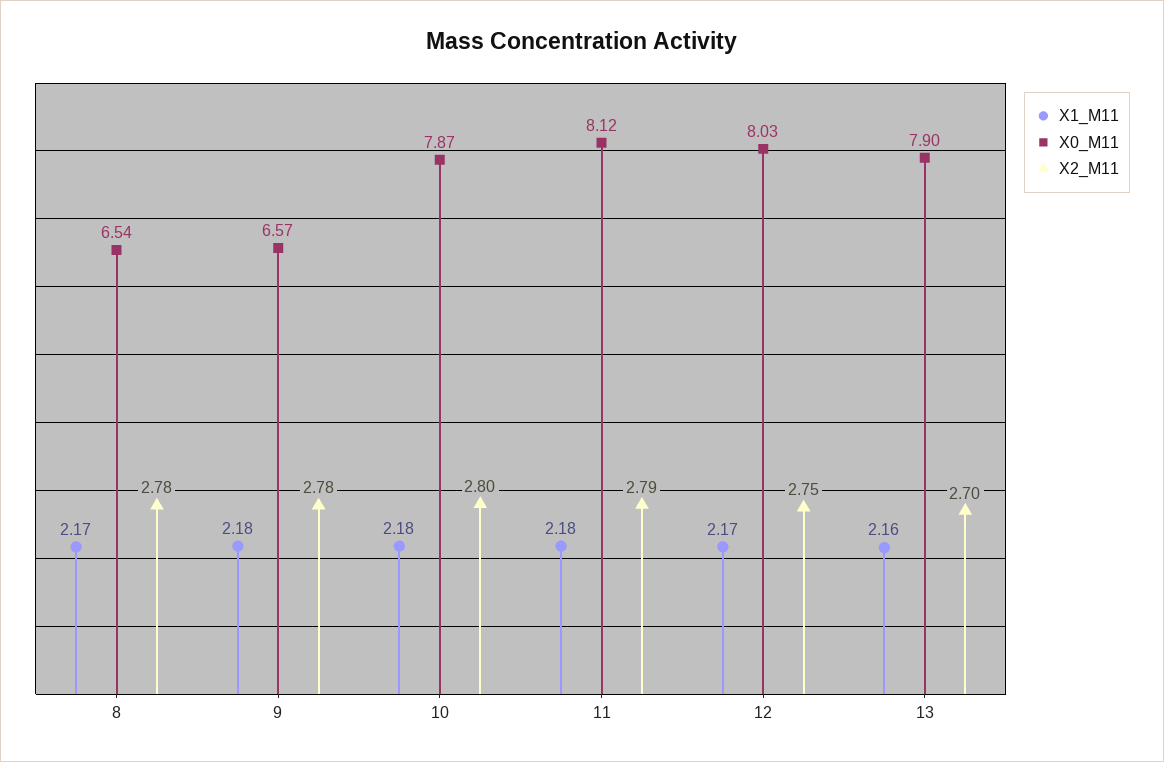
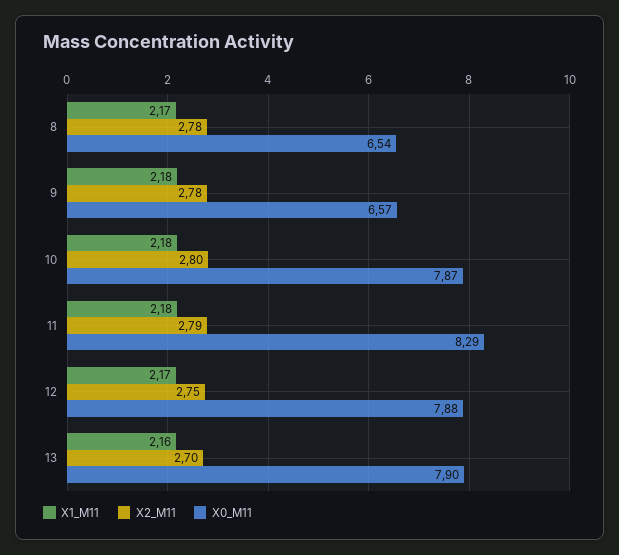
X0_M11, 11: 8.12 -> 8.29
X0_M11, 12: 8.03 -> 7.88

